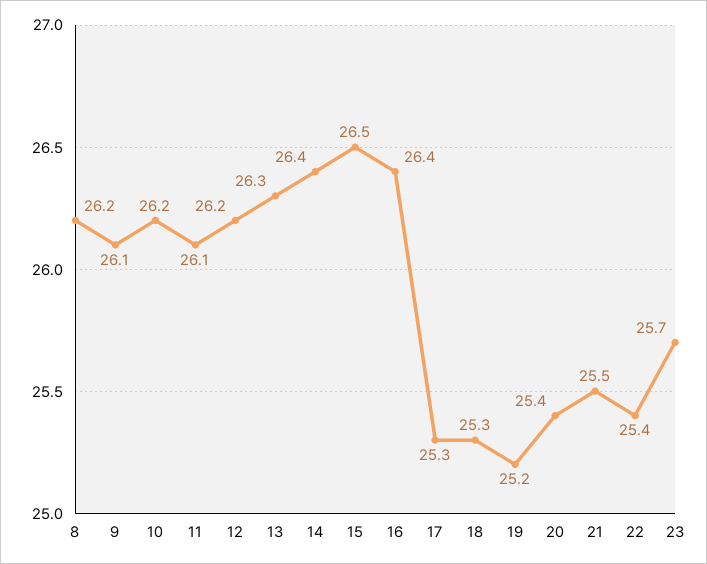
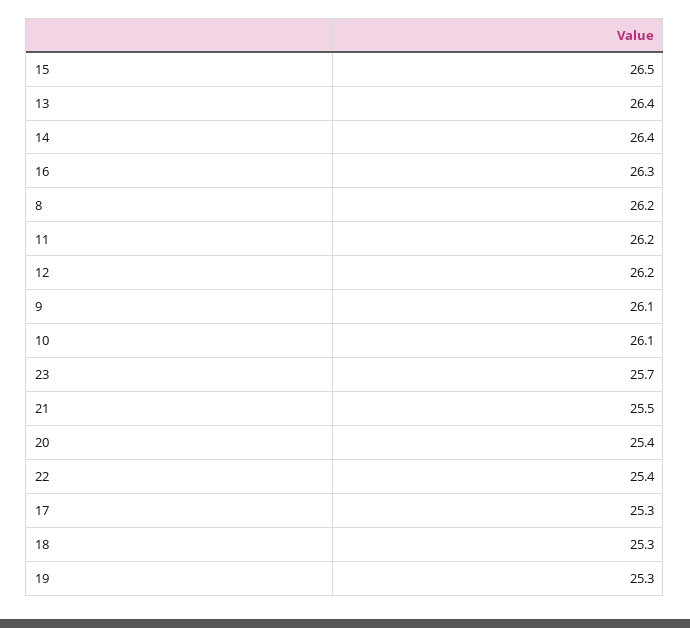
10: 26.2 -> 26.1
11: 26.1 -> 26.2
13: 26.3 -> 26.4
16: 26.4 -> 26.3
19: 25.2 -> 25.3

